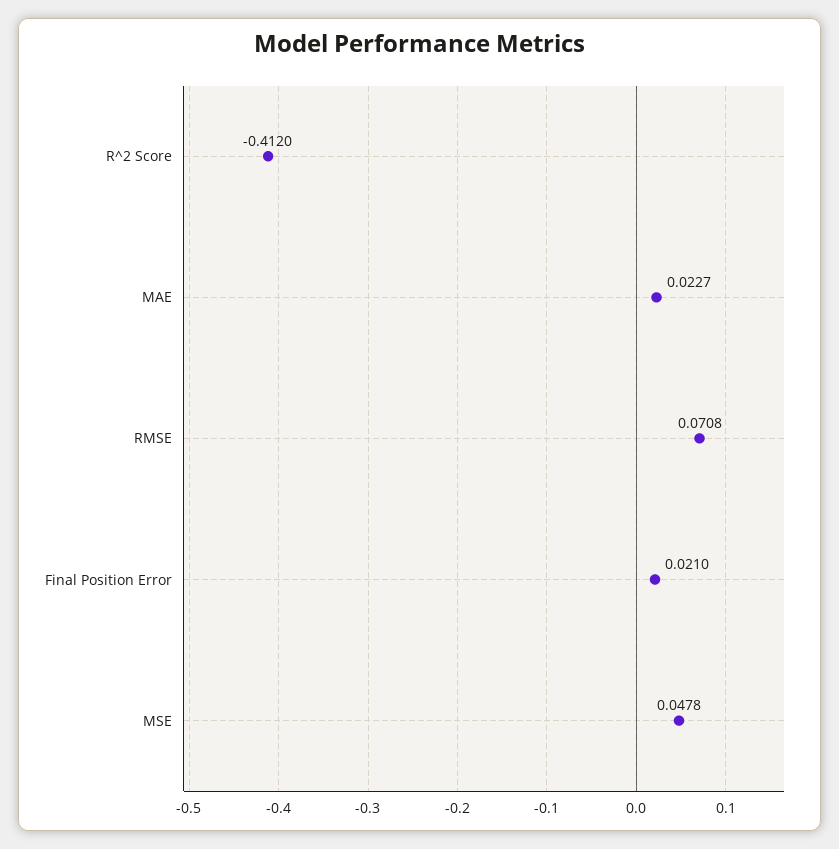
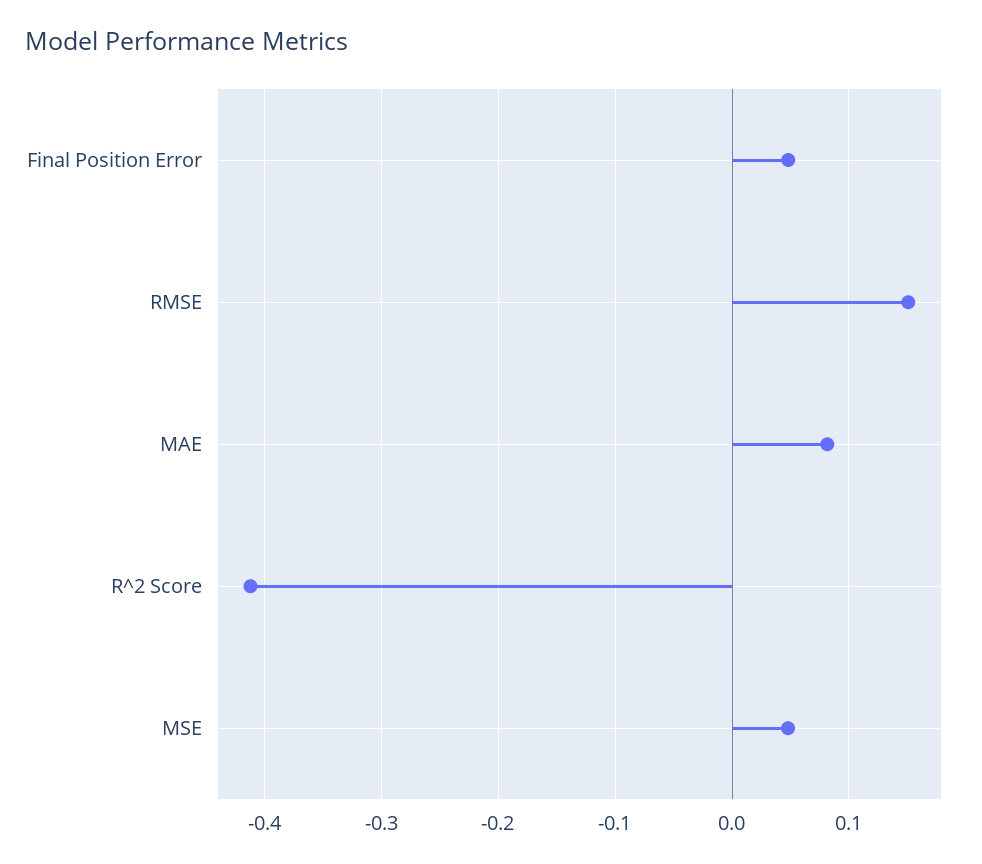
MAE: 0.0227 -> 0.08
RMSE: 0.0708 -> 0.15
Final Position Error: 0.021 -> 0.05

